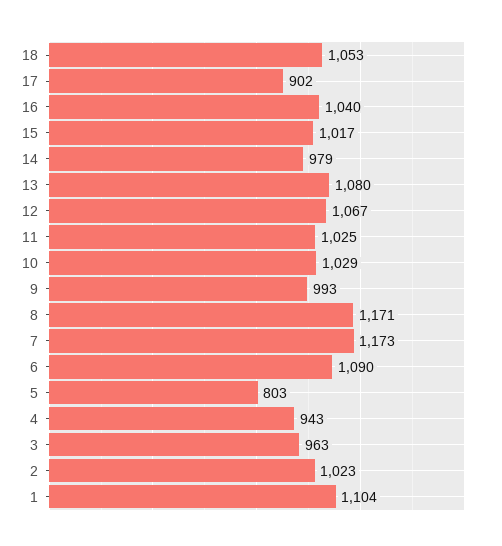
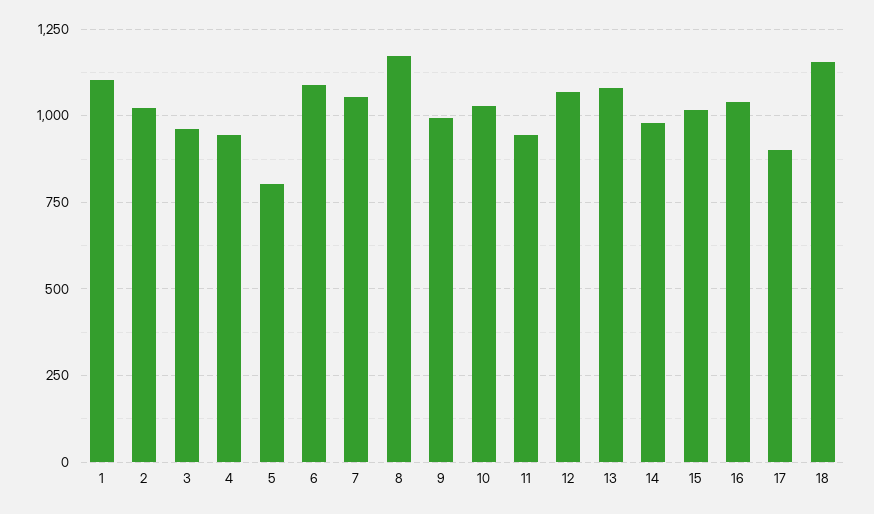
18: 1053 -> 1150
11: 1025 -> 950
7: 1173 -> 1050

